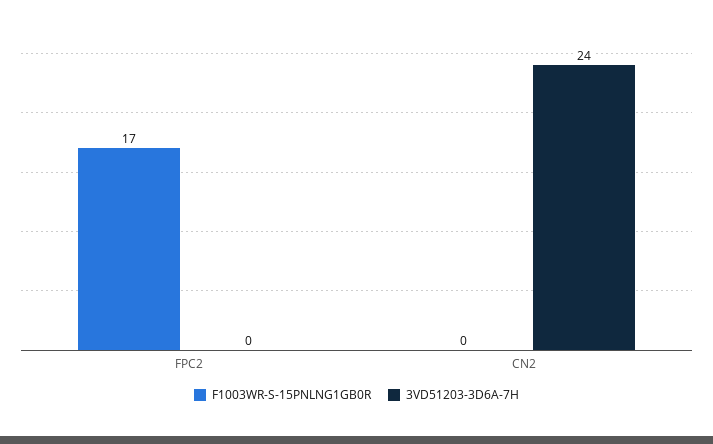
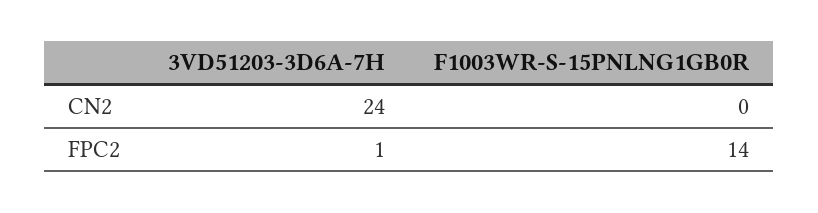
F1003WR-S-15PNLNG1GB0R, FPC2: 17 -> 14
3VD51203-3D6A-7H, FPC2: 0 -> 1

